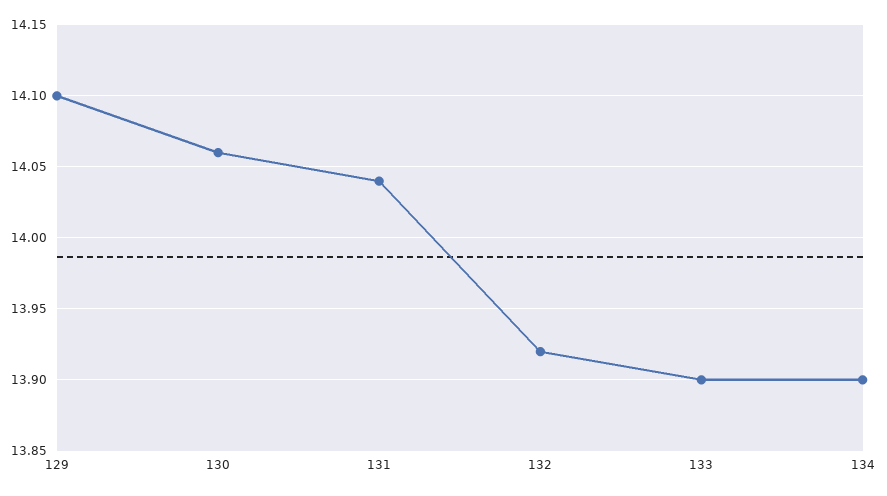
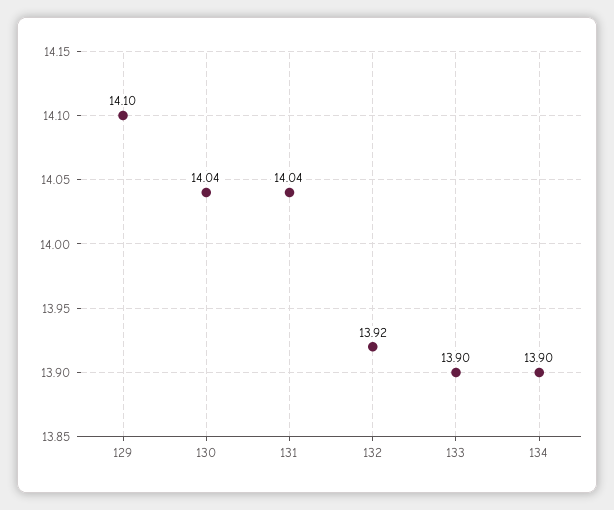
130: 14.06 -> 14.04

